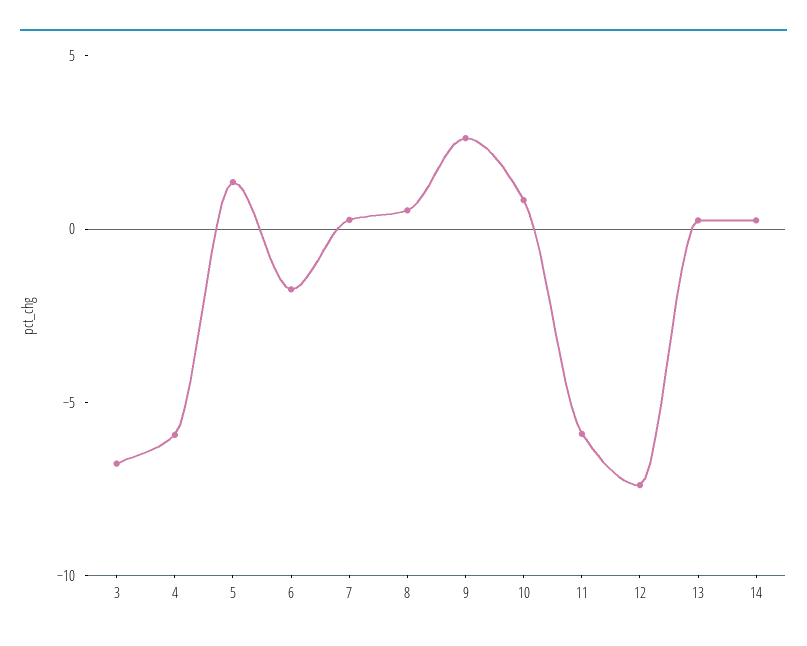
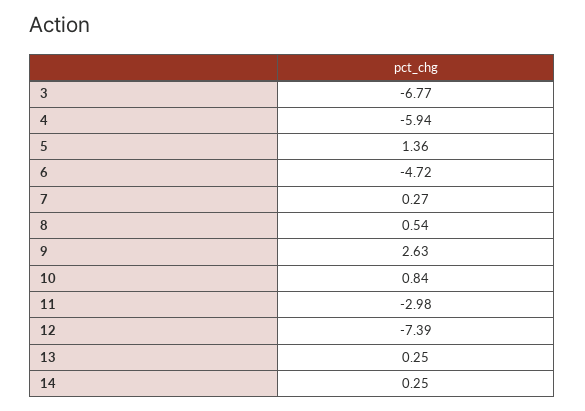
6: -2 -> -4.72
11: -6 -> -2.98

